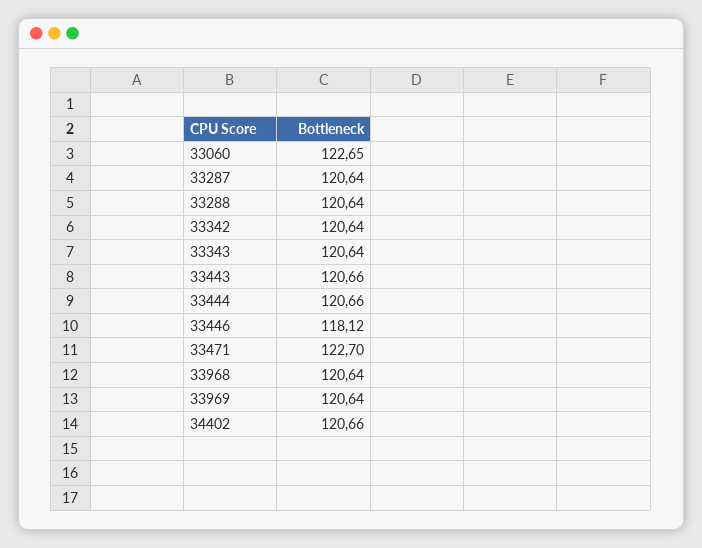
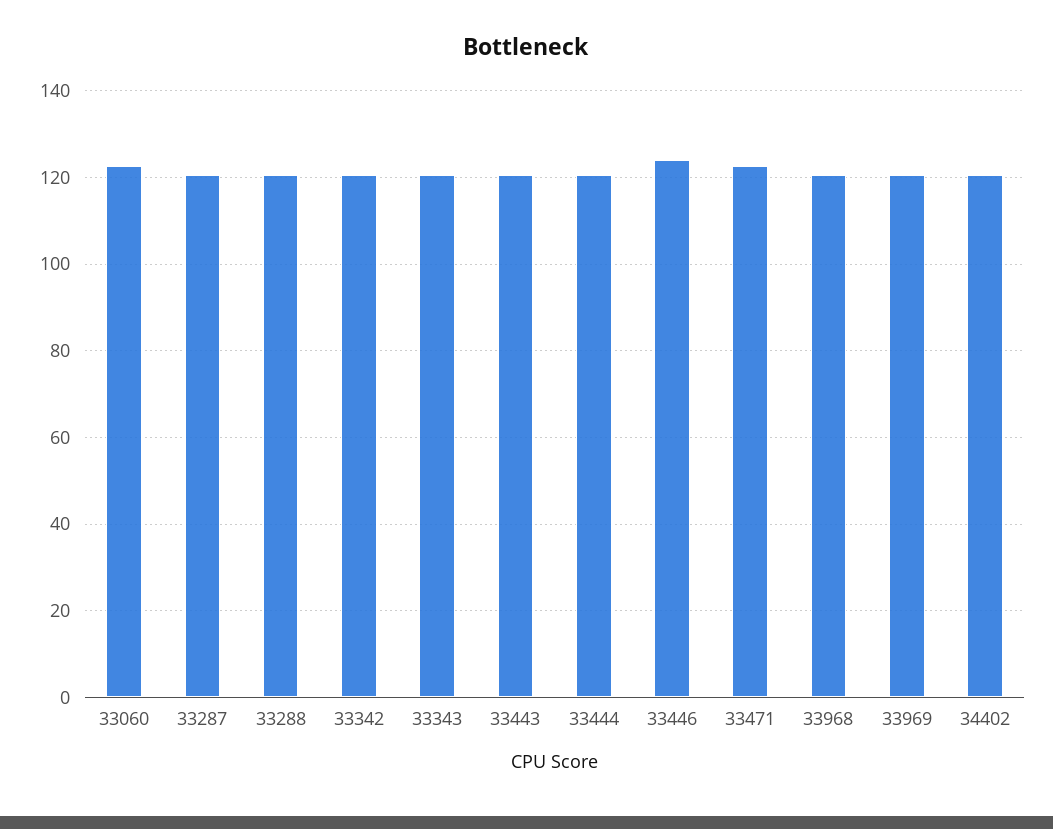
33446: 118.12 -> 124

